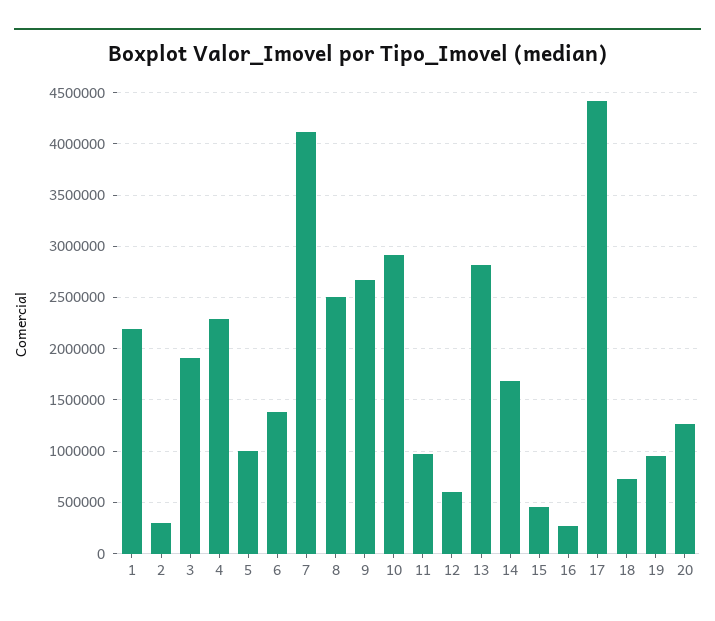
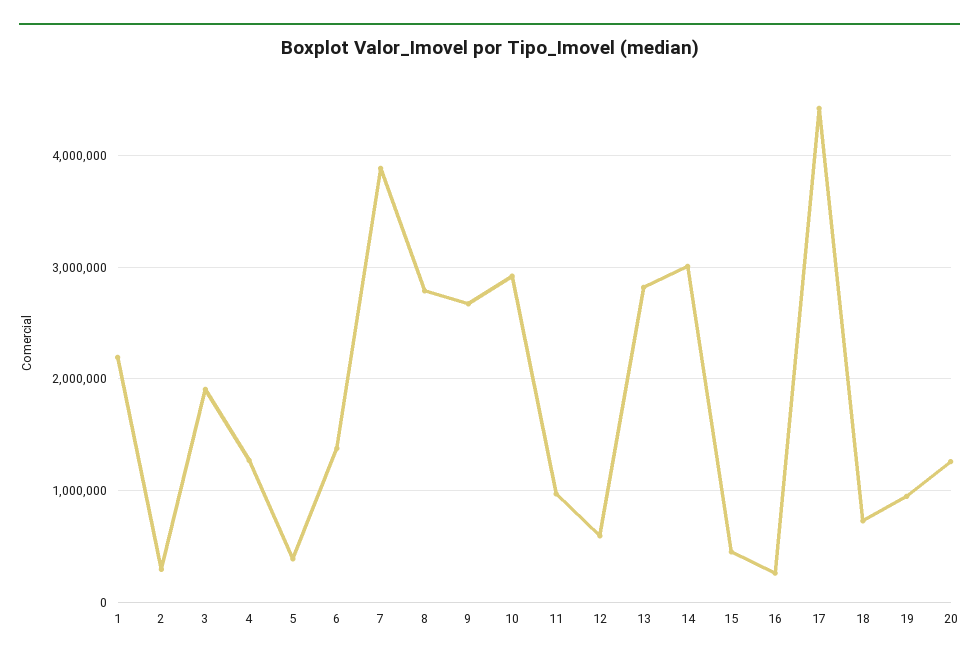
4: 2300000 -> 1300000
5: 1000000 -> 400000
7: 4100000 -> 3900000
8: 2500000 -> 2800000
14: 1700000 -> 3000000

